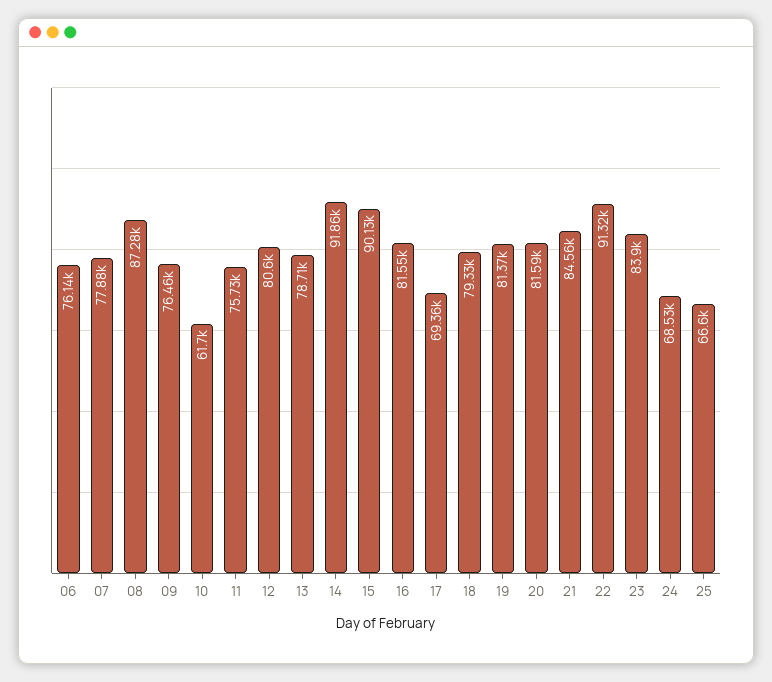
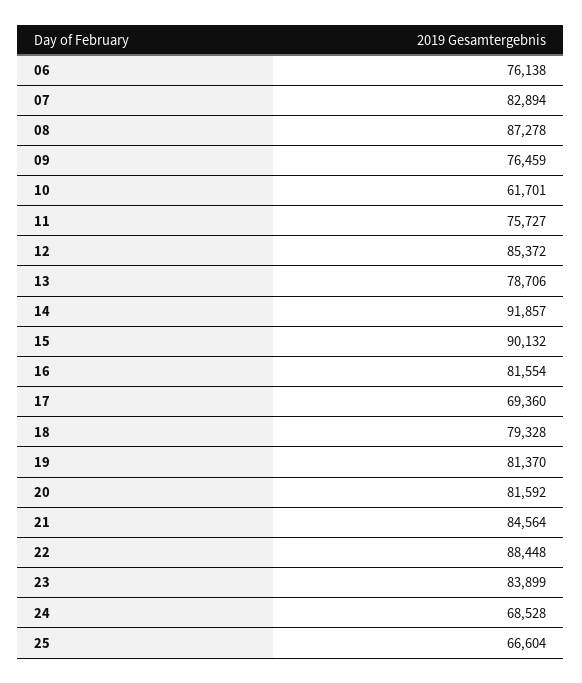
07: 77880 -> 82894
12: 80600 -> 85372
22: 91320 -> 88448

